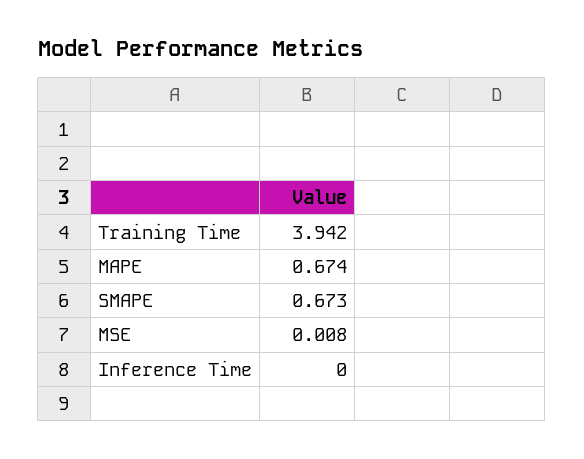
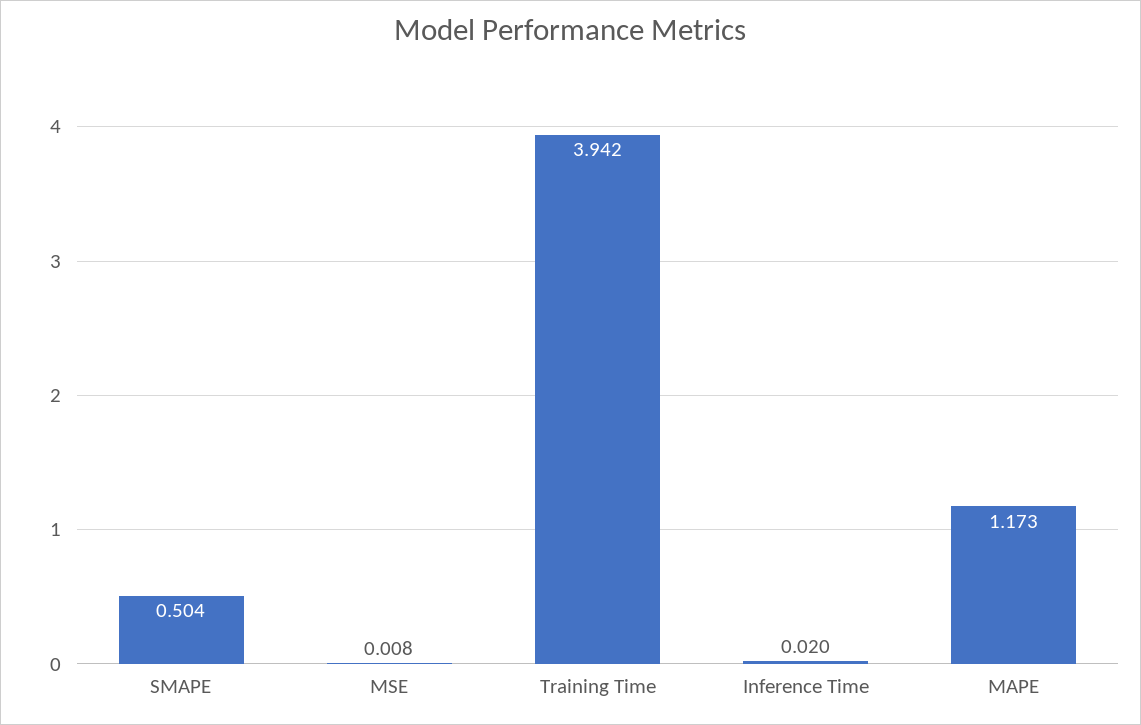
MAPE: 0.674 -> 1.173
SMAPE: 0.673 -> 0.504
Inference Time: 0 -> 0.02

